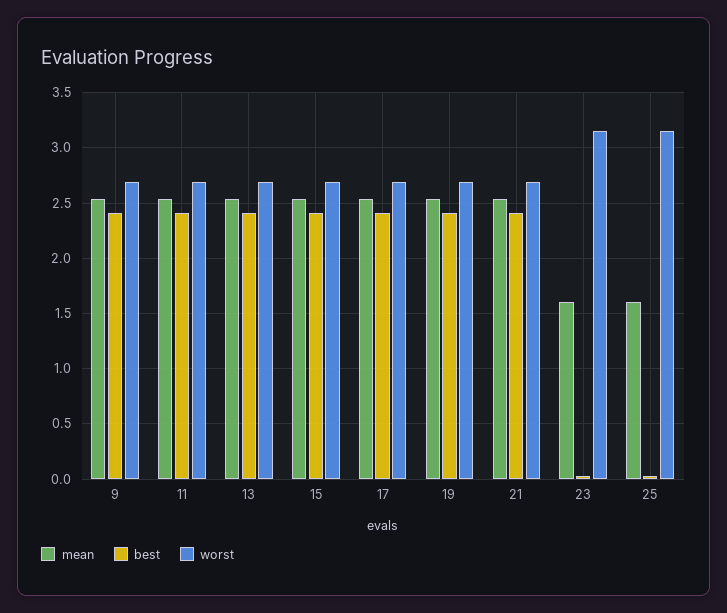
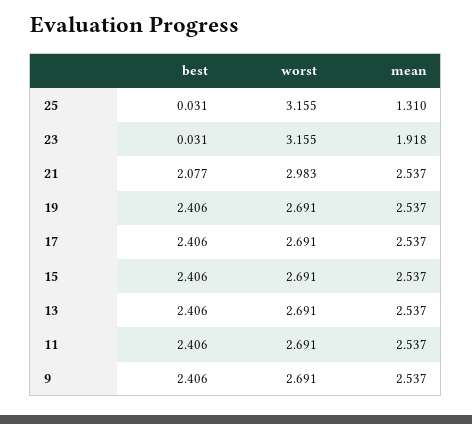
best, 21: 2.4 -> 2.077
worst, 21: 2.7 -> 2.983
mean, 23: 1.6 -> 1.918
mean, 25: 1.6 -> 1.31

